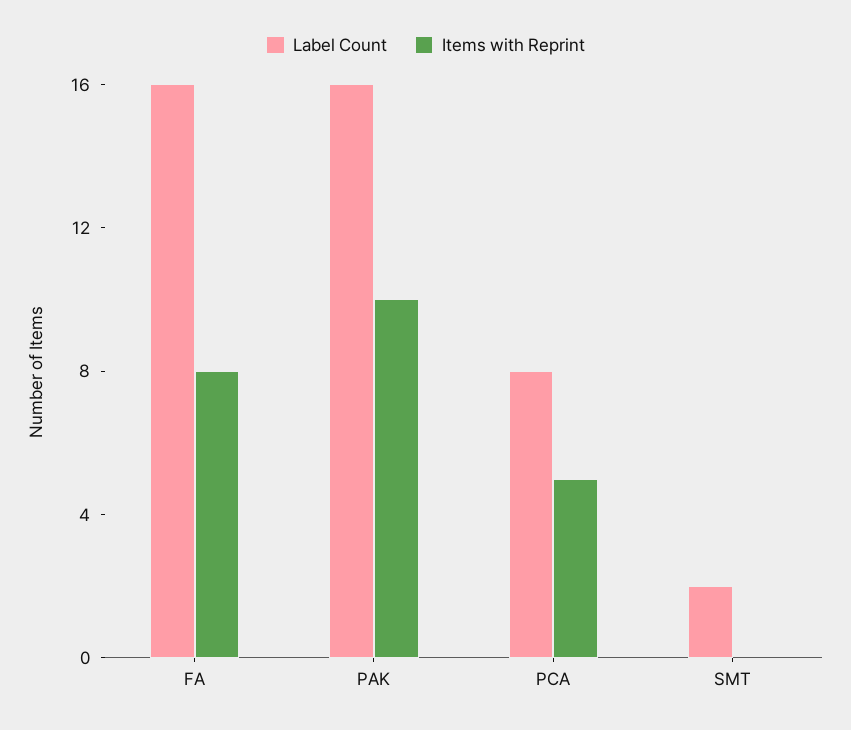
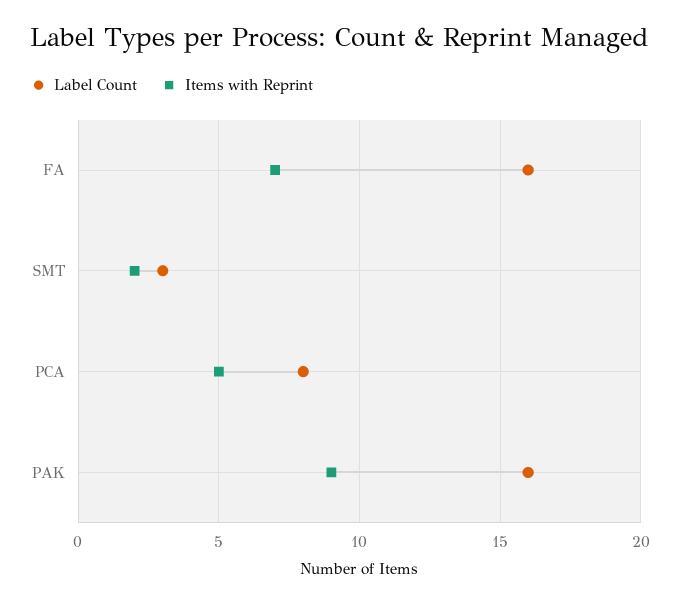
Items with Reprint, FA: 8 -> 7
Items with Reprint, PAK: 10 -> 9
Label Count, SMT: 2 -> 3
Items with Reprint, SMT: 0 -> 2

